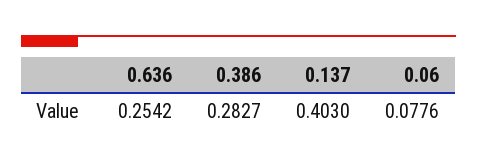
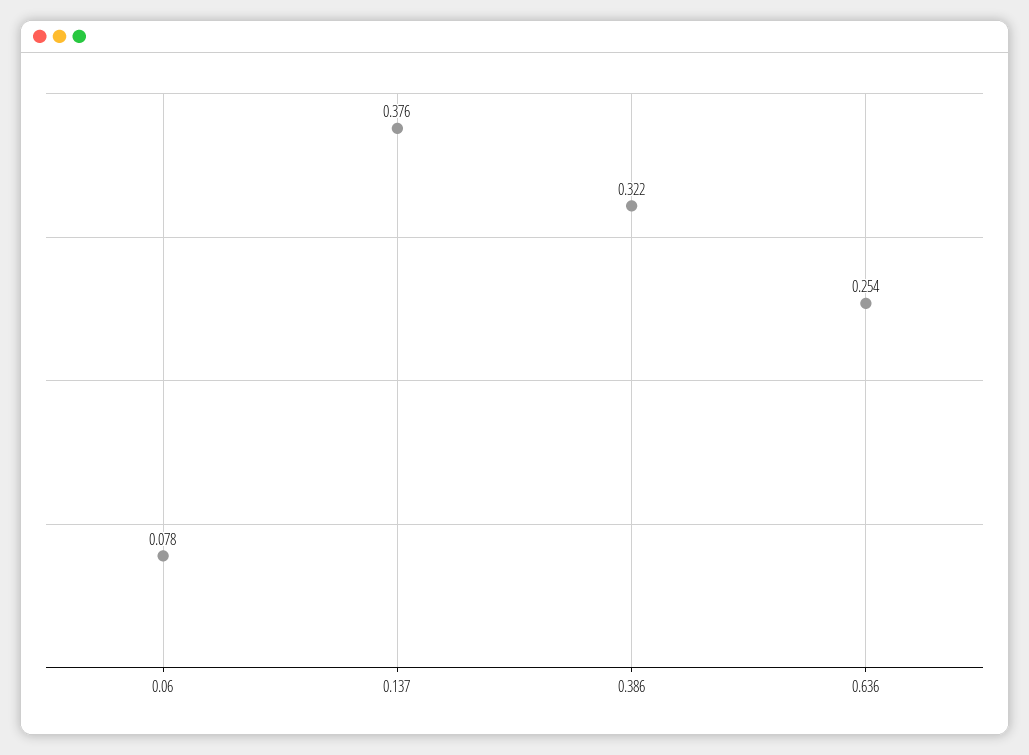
0.386: 0.2827 -> 0.322
0.137: 0.403 -> 0.376

